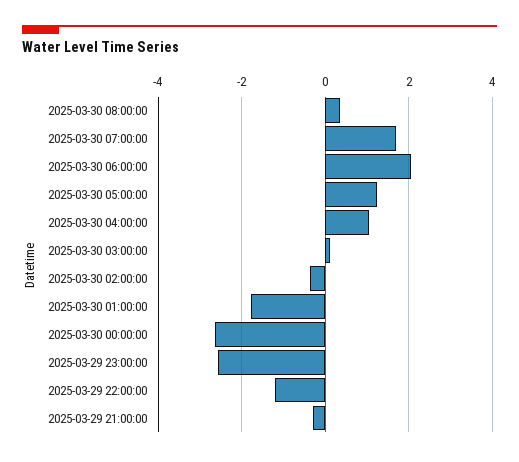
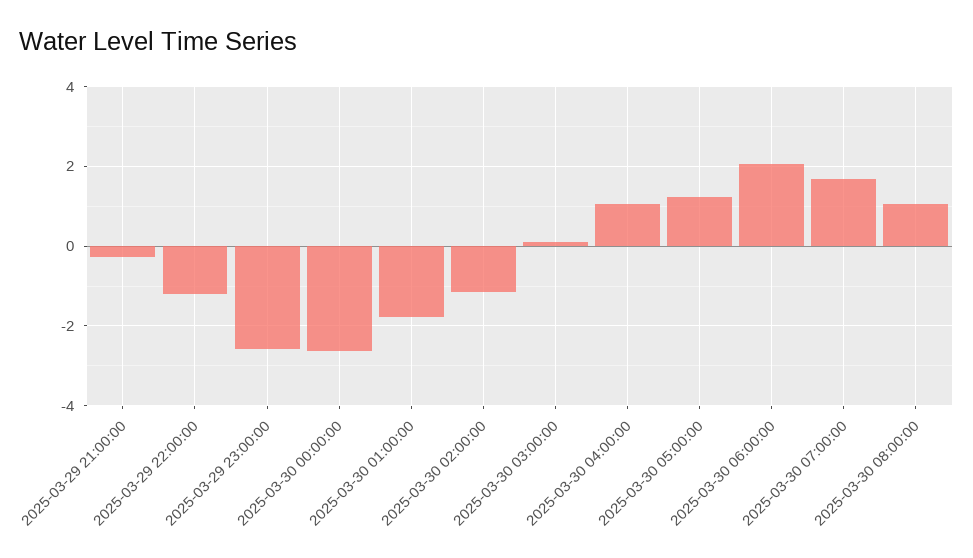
2025-03-30 08:00:00: 0.4 -> 1
2025-03-30 02:00:00: -0.4 -> -1.2

